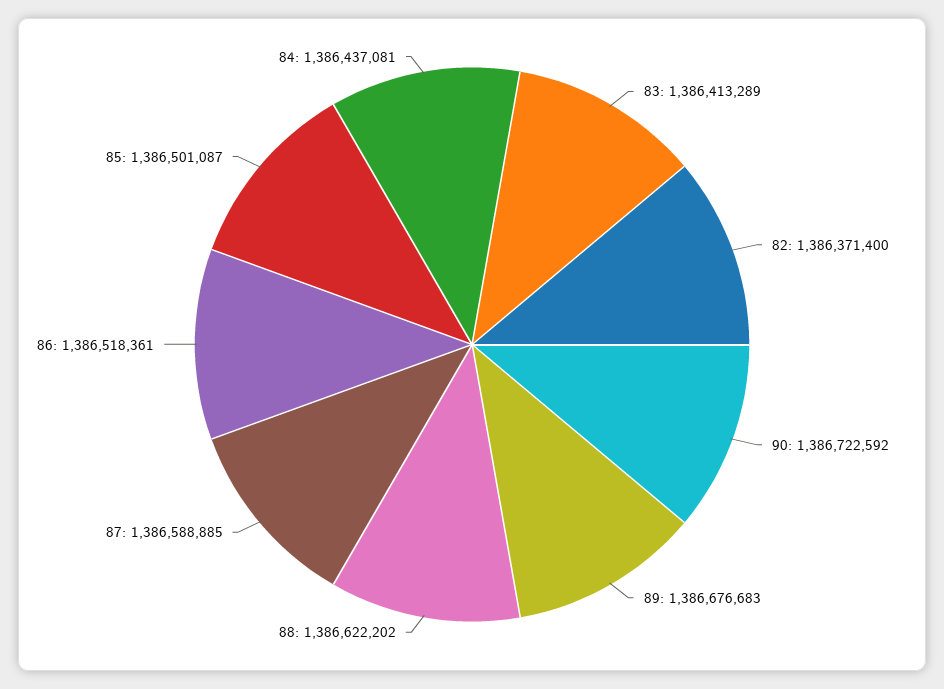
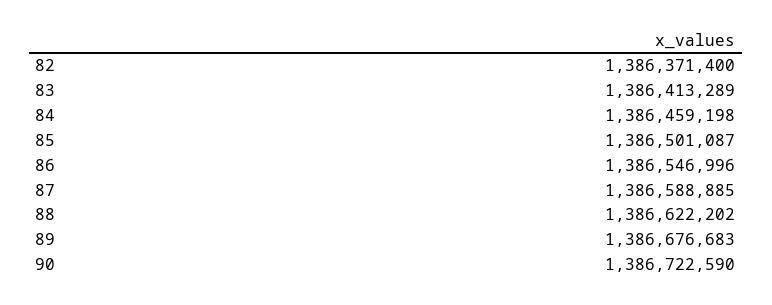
90: 1386722592 -> 1386722590
86: 1386518361 -> 1386546996
84: 1386437081 -> 1386459198

